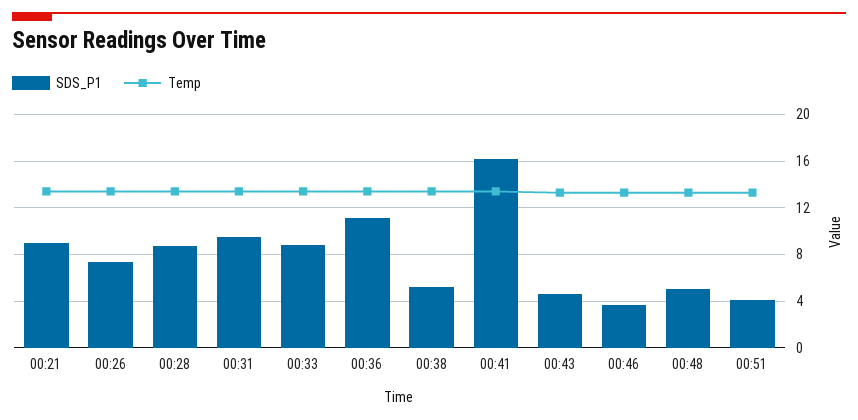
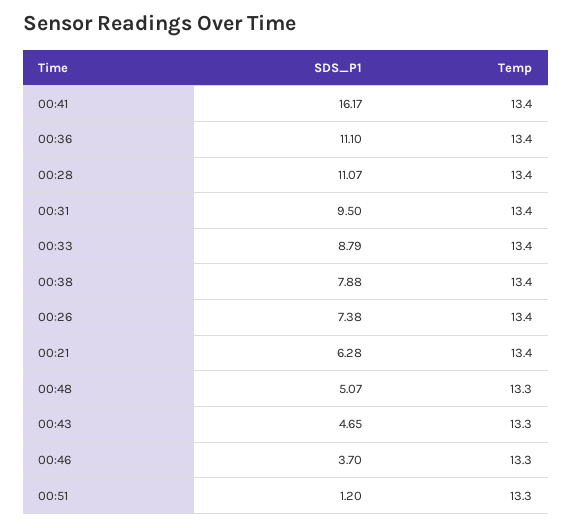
SDS_P1, 00:21: 9 -> 6.28
SDS_P1, 00:28: 9 -> 11.07
SDS_P1, 00:38: 5 -> 7.88
SDS_P1, 00:51: 4 -> 1.2

